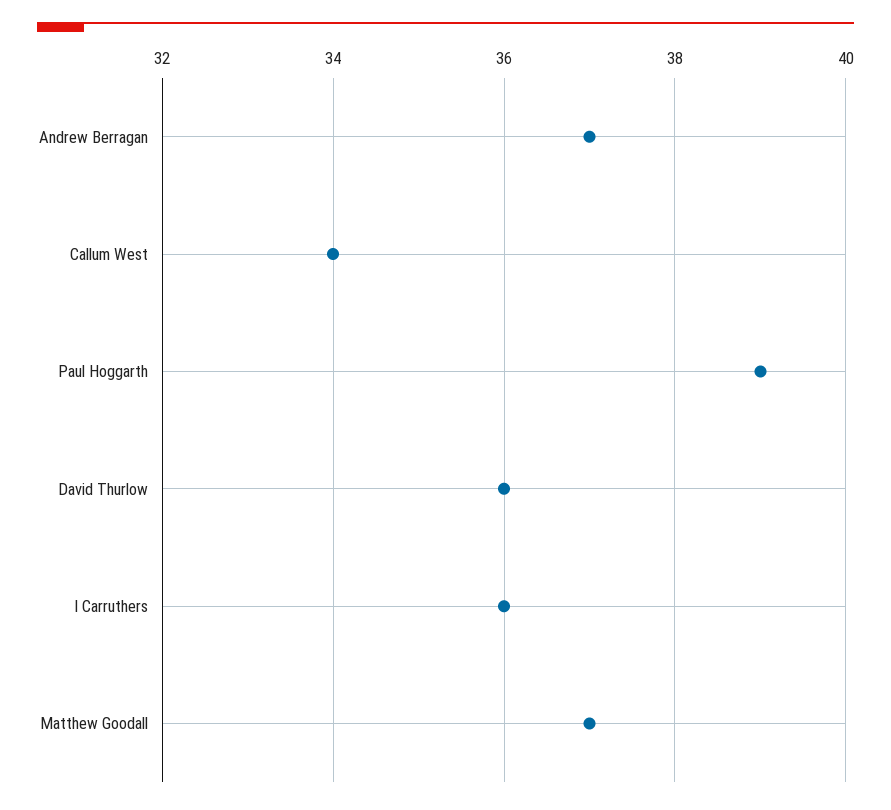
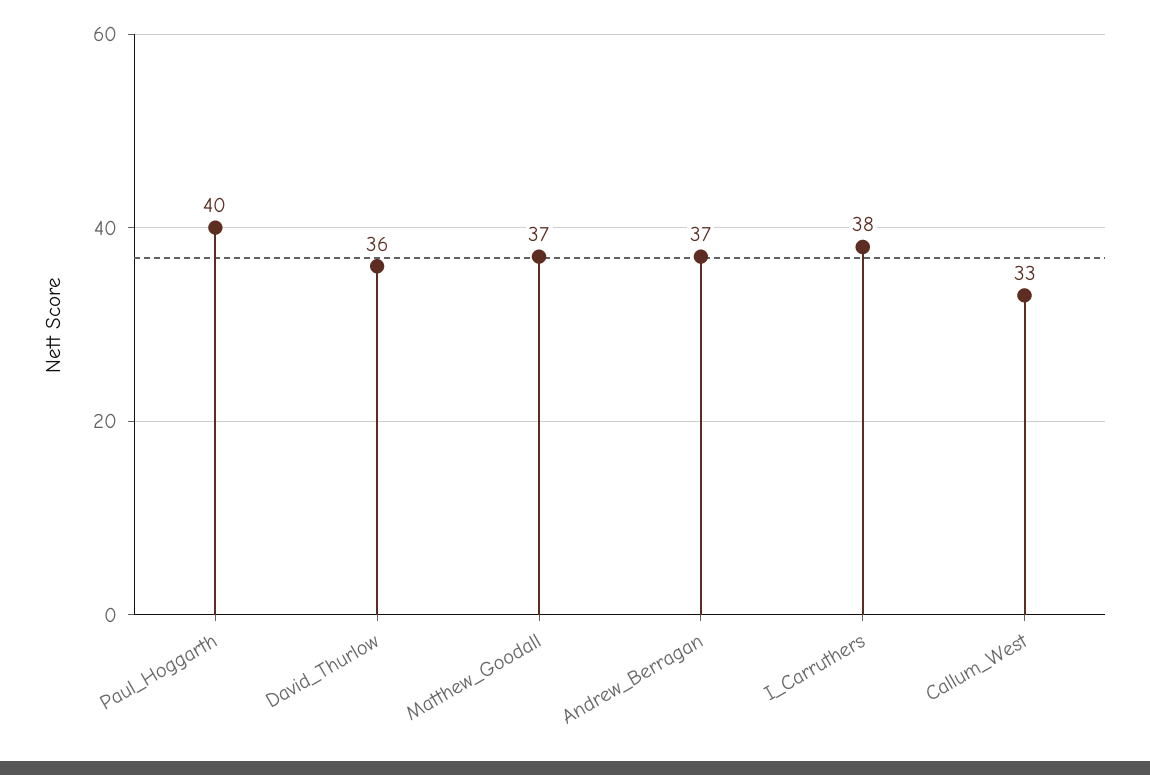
Callum West: 34 -> 33
Paul Hoggarth: 39 -> 40
I Carruthers: 36 -> 38

